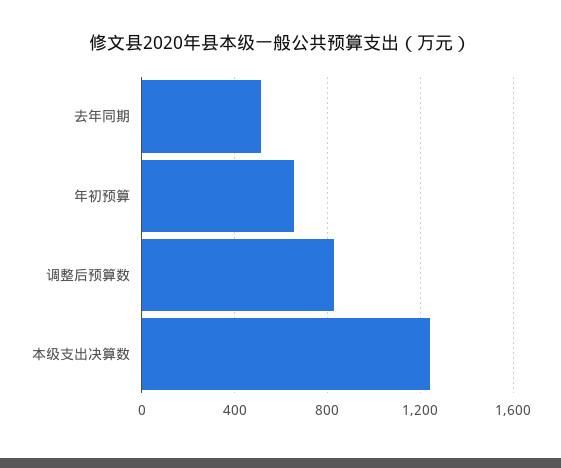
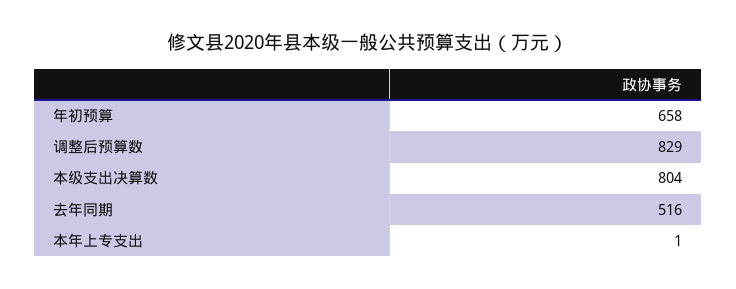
本级支出决算数: 1250 -> 804
本年上专支出: none -> 1

